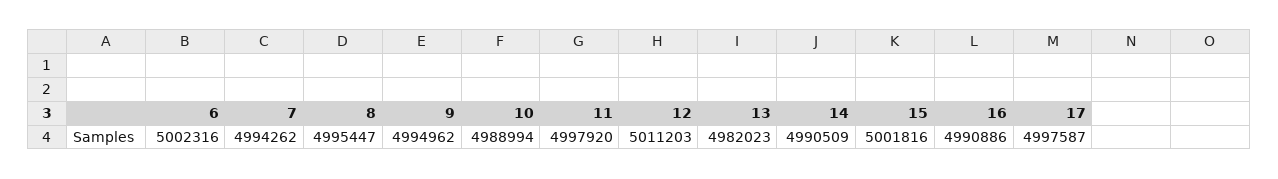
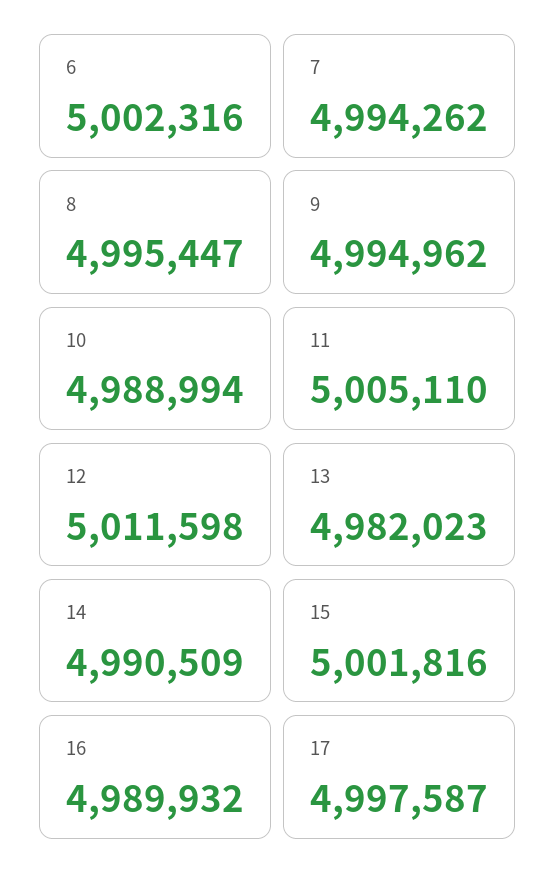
11: 4997920 -> 5005110
12: 5011203 -> 5011598
16: 4990886 -> 4989932

